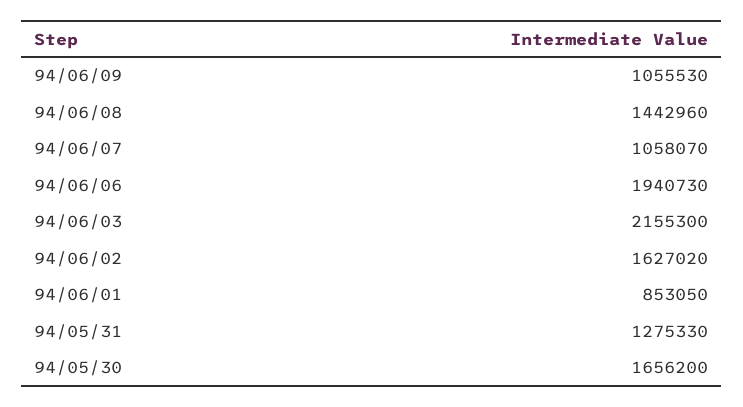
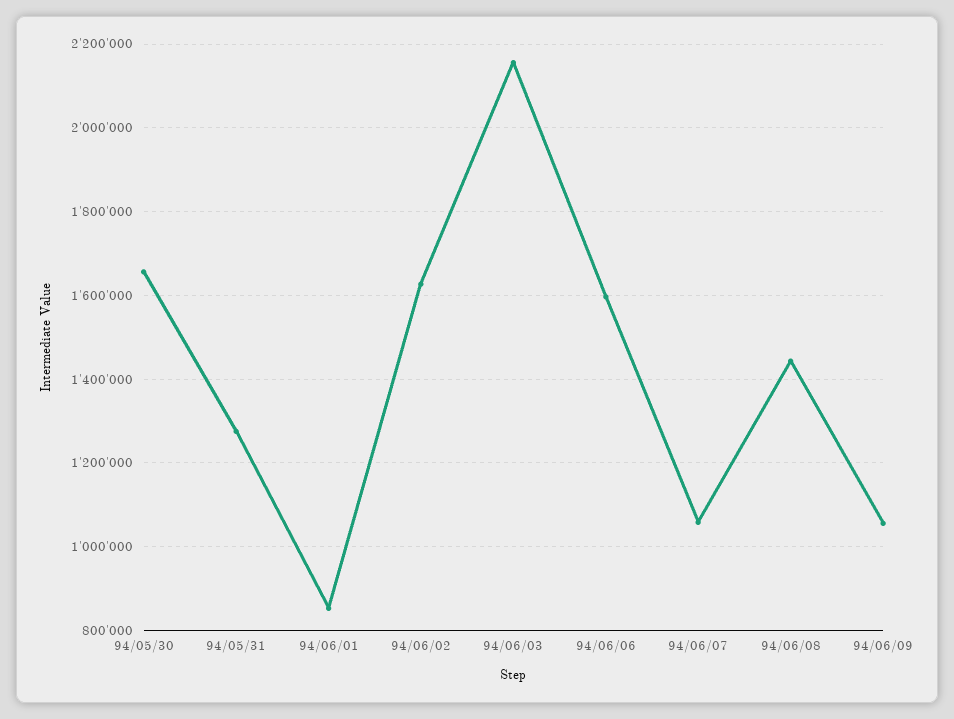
94/06/06: 1940730 -> 1600000

